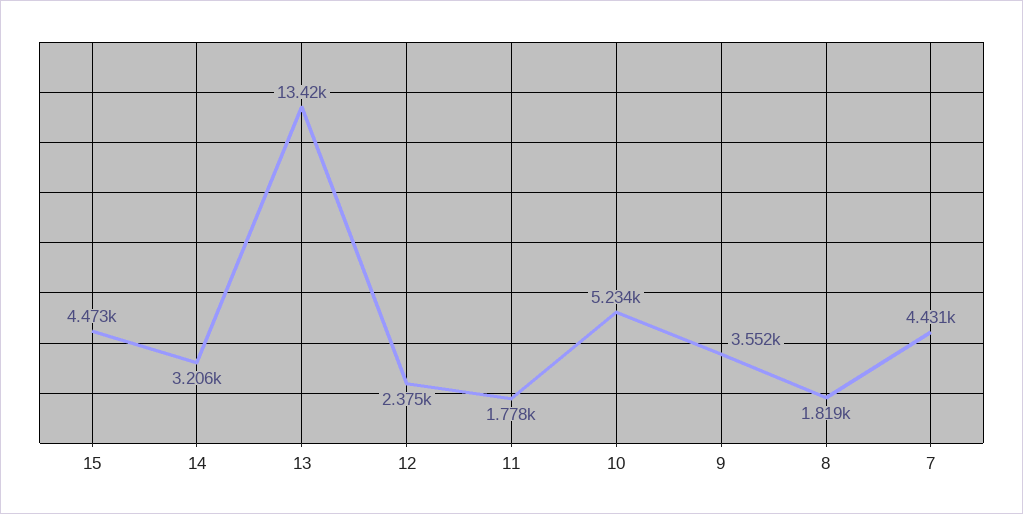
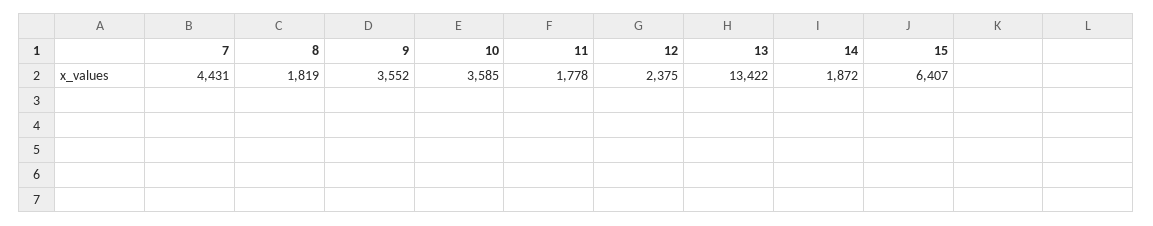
15: 4473 -> 6407
14: 3206 -> 1872
10: 5234 -> 3585

